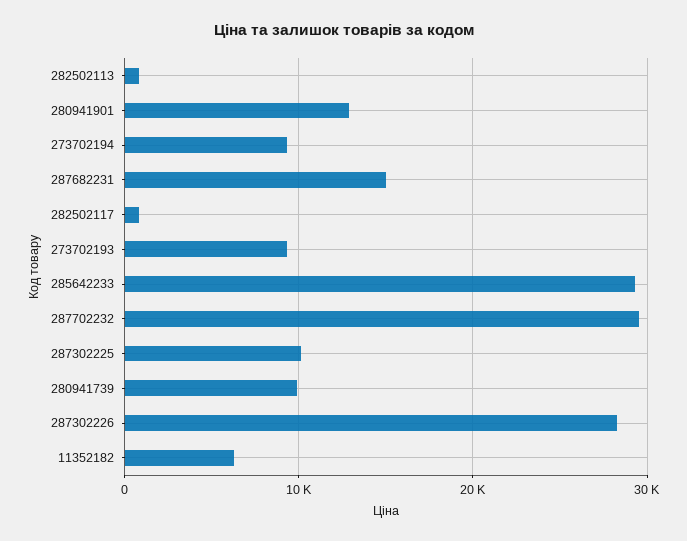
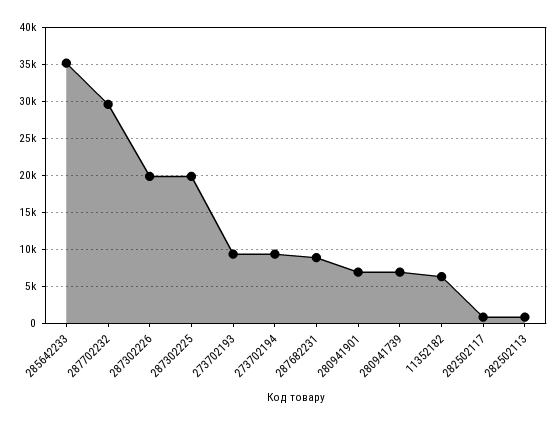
280941901: 13000 -> 7000
287682231: 15000 -> 9000
285642233: 29000 -> 35000
287302225: 10000 -> 20000
280941739: 10000 -> 7000
287302226: 28000 -> 20000

